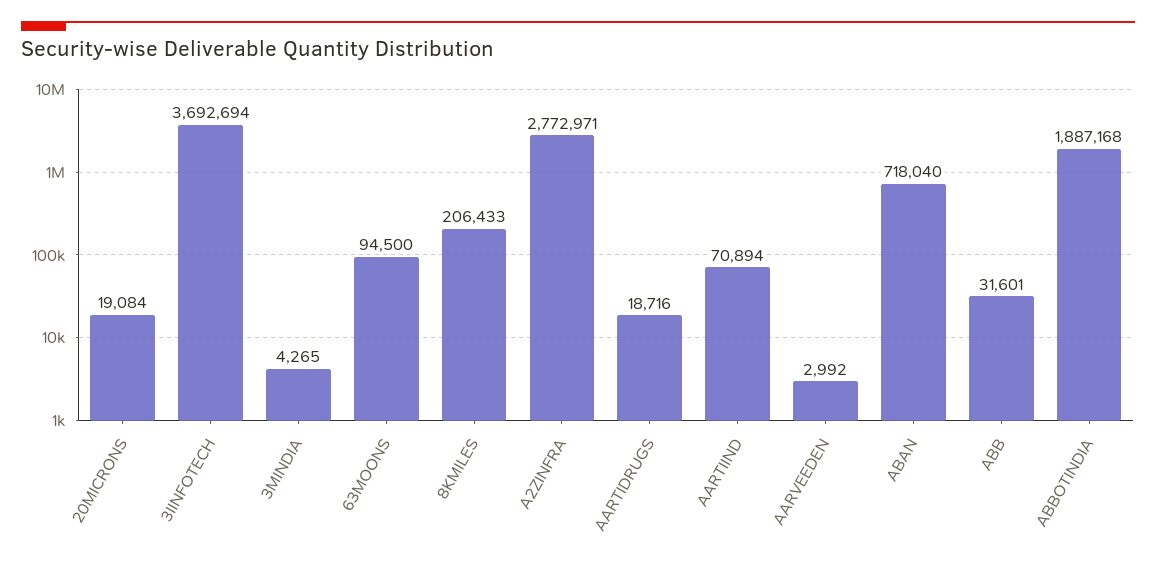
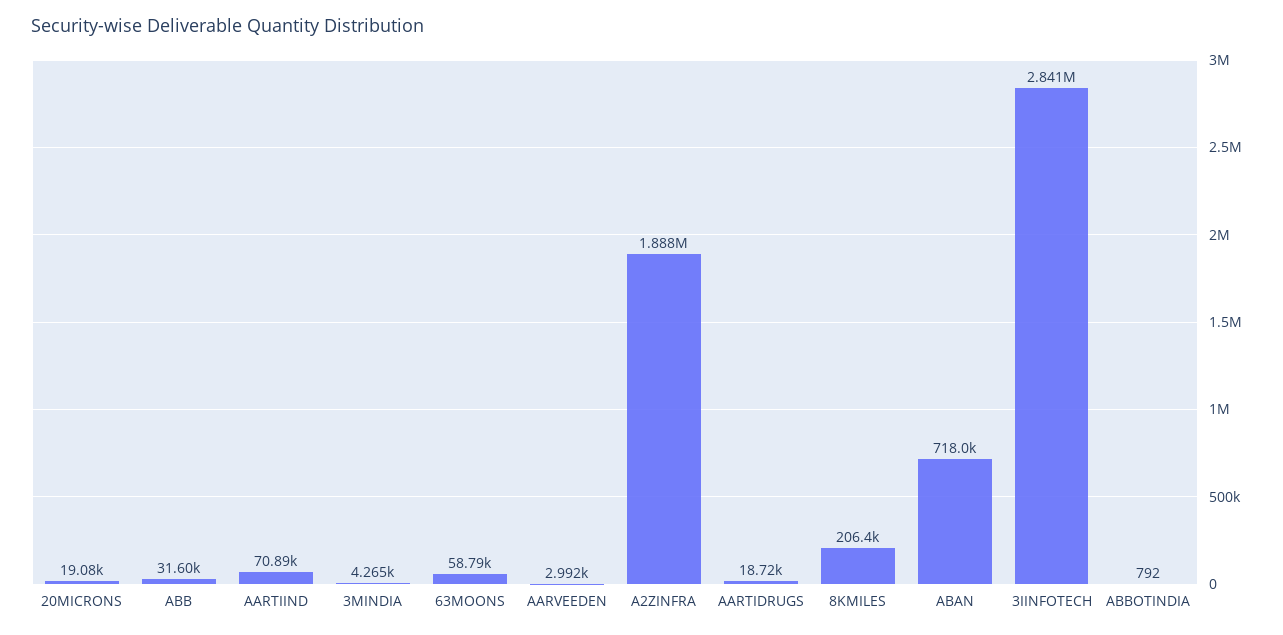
3IINFOTECH: 3692694 -> 2841000
63MOONS: 94500 -> 58790
A2ZINFRA: 2772971 -> 1888000
ABBOTINDIA: 1887168 -> 792

